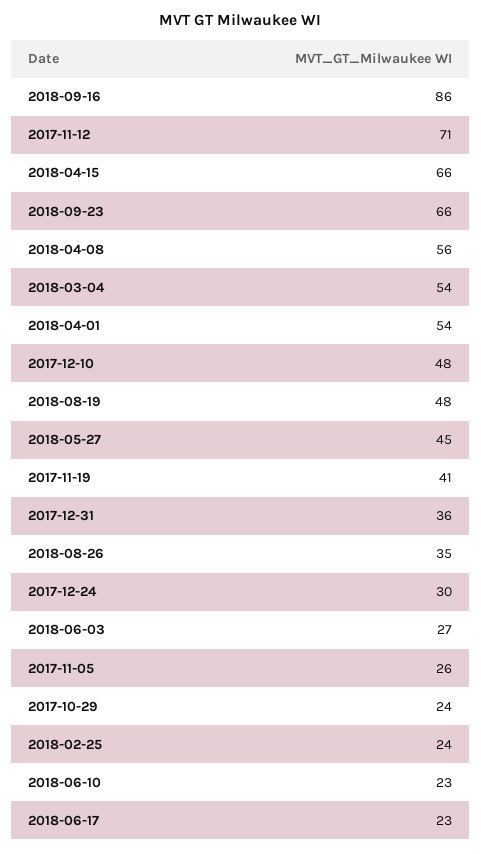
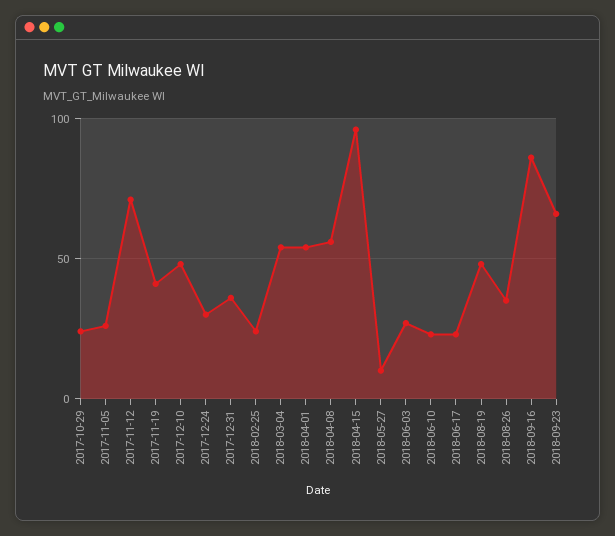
2018-04-15: 66 -> 95
2018-05-27: 45 -> 10

